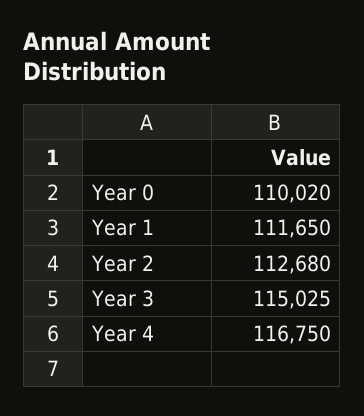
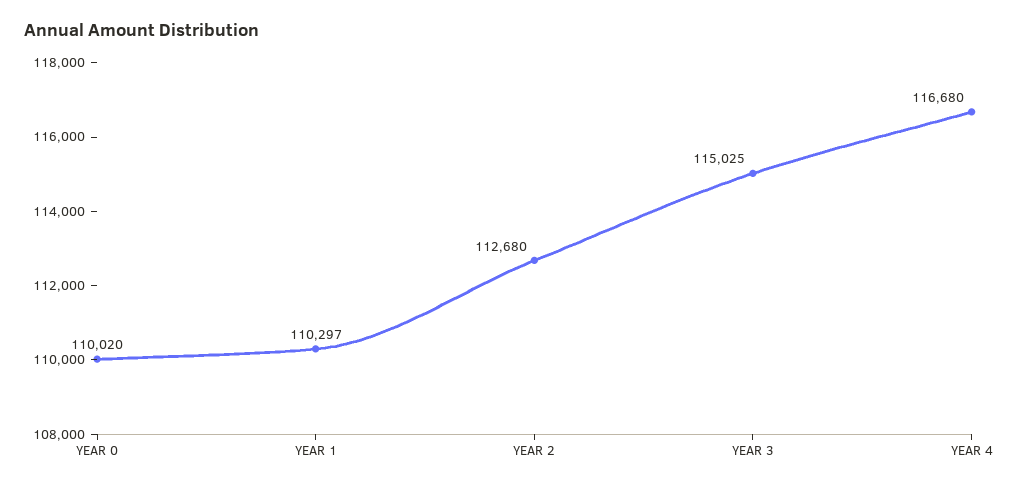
Year 1: 111650 -> 110297
Year 4: 116750 -> 116680

